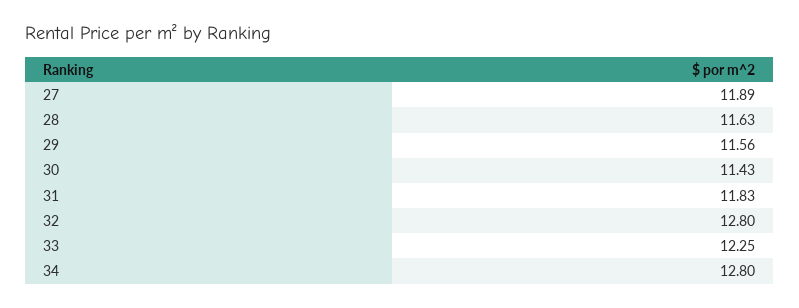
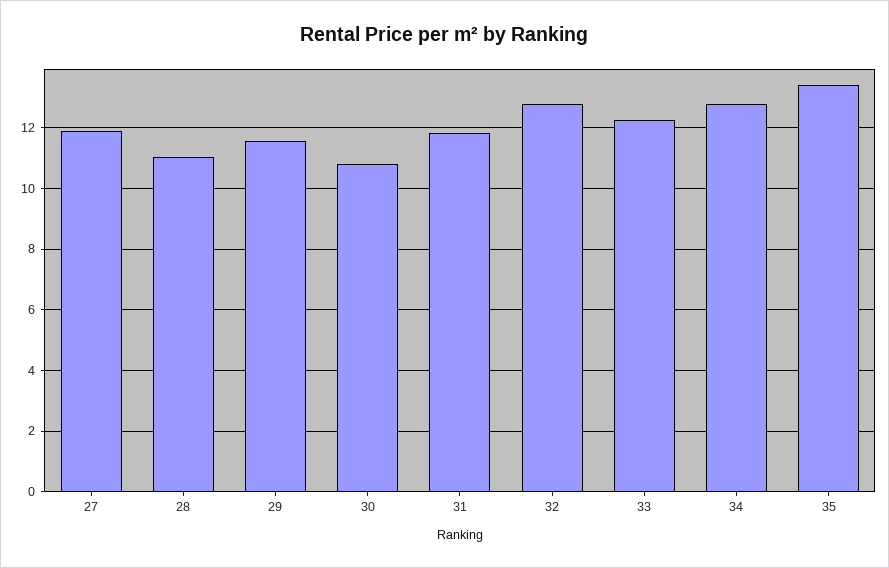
28: 11.63 -> 11
30: 11.43 -> 10.8
35: none -> 13.4

